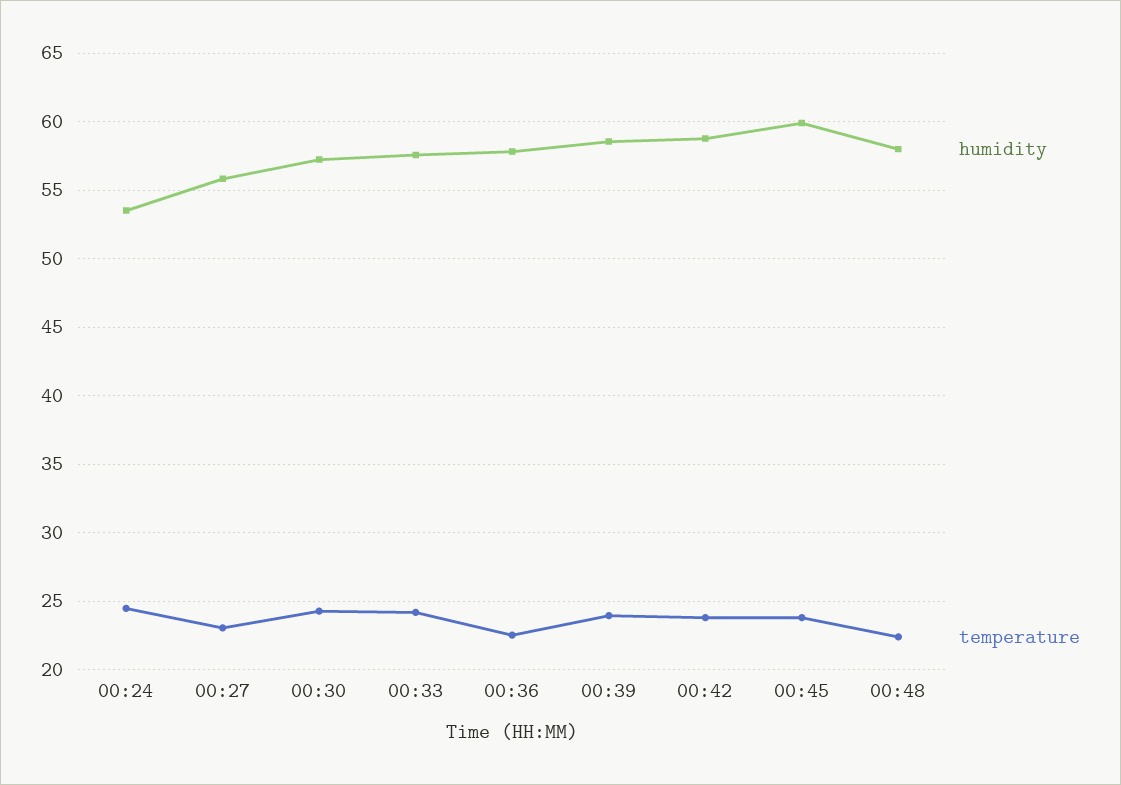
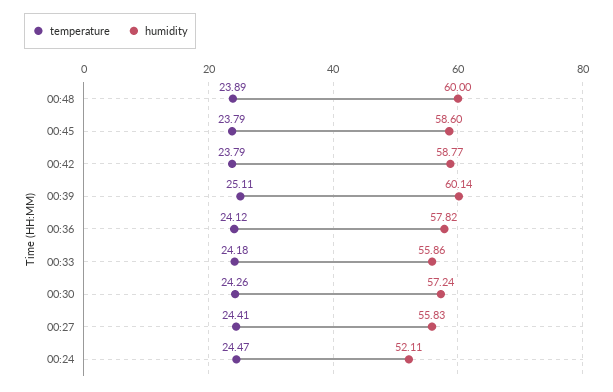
humidity, 00:24: 53.5 -> 52.11
temperature, 00:27: 23 -> 24.41
humidity, 00:33: 57.5 -> 55.86
temperature, 00:36: 22.5 -> 24.12
humidity, 00:39: 58.5 -> 60.14
temperature, 00:39: 24 -> 25.11
humidity, 00:45: 60 -> 58.6
humidity, 00:48: 58 -> 60
temperature, 00:48: 22.5 -> 23.89

